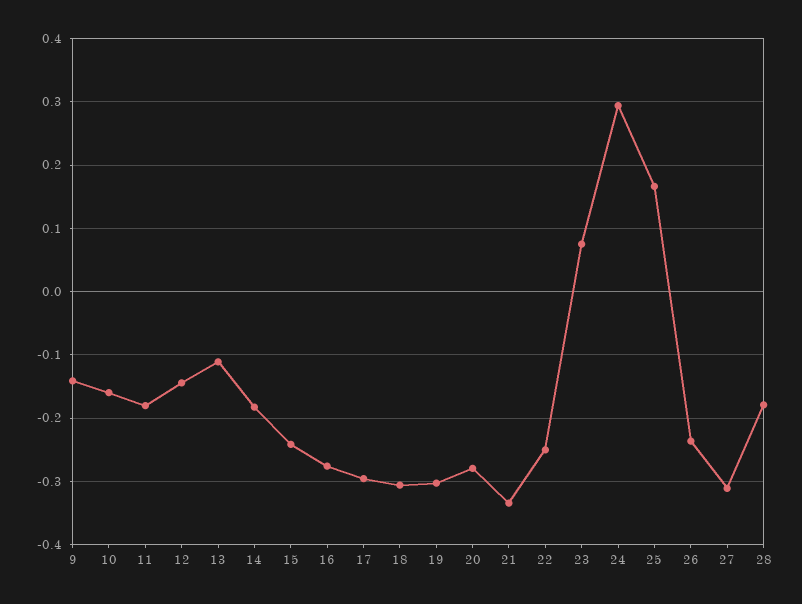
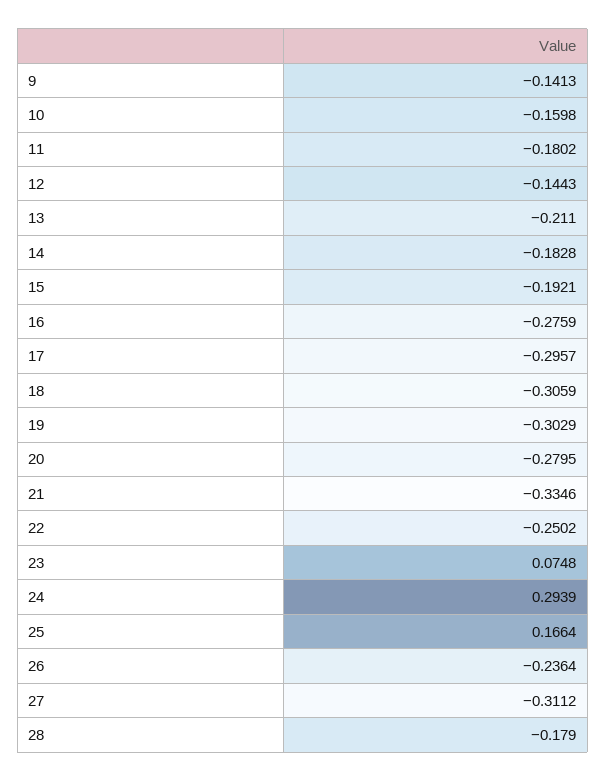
13: -0.11 -> -0.211
15: -0.24 -> -0.1921

